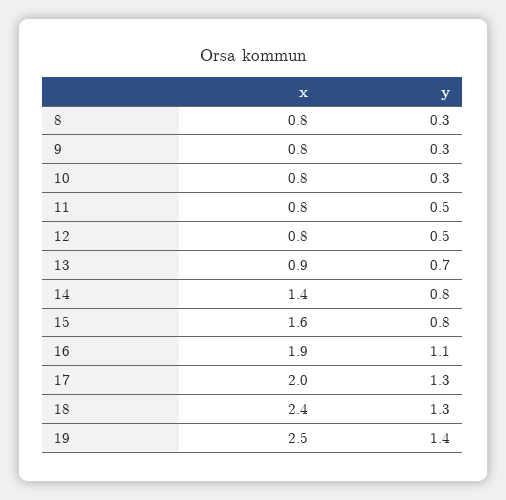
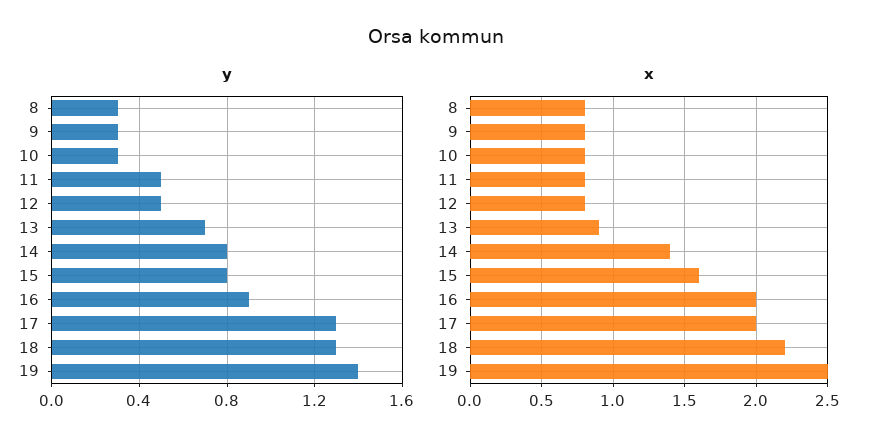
x, 16: 1.9 -> 2
y, 16: 1.1 -> 0.9
x, 18: 2.4 -> 2.2

